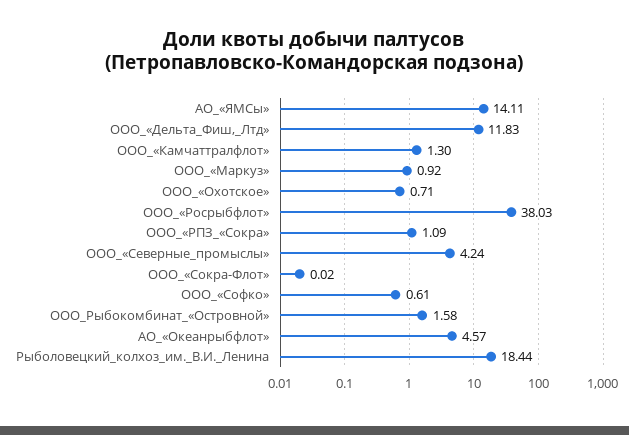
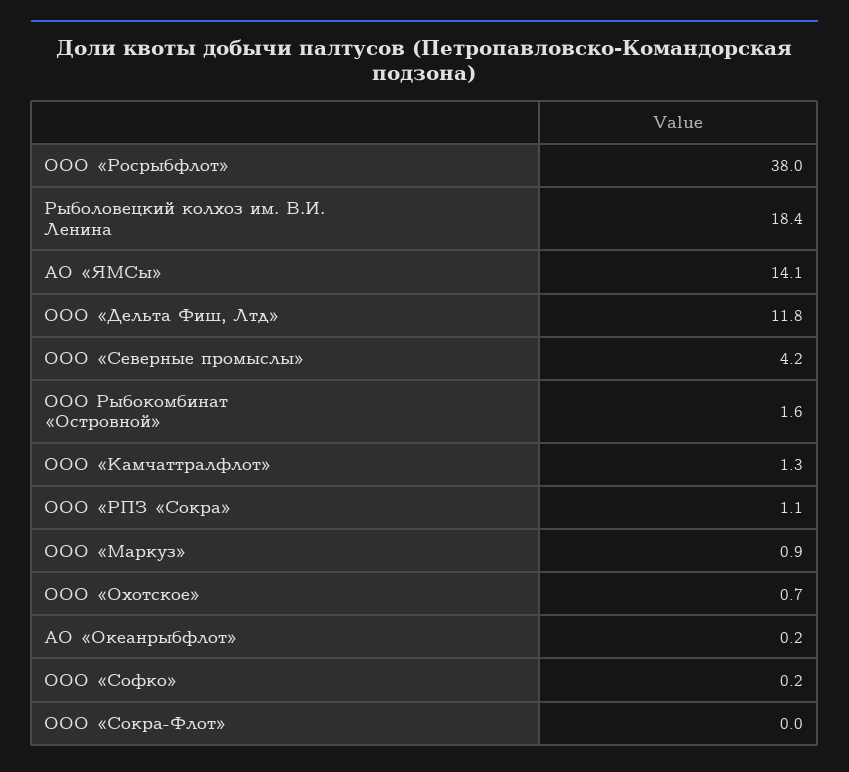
ООО_«Софко»: 0.61 -> 0.2
АО_«Океанрыбфлот»: 4.57 -> 0.2

